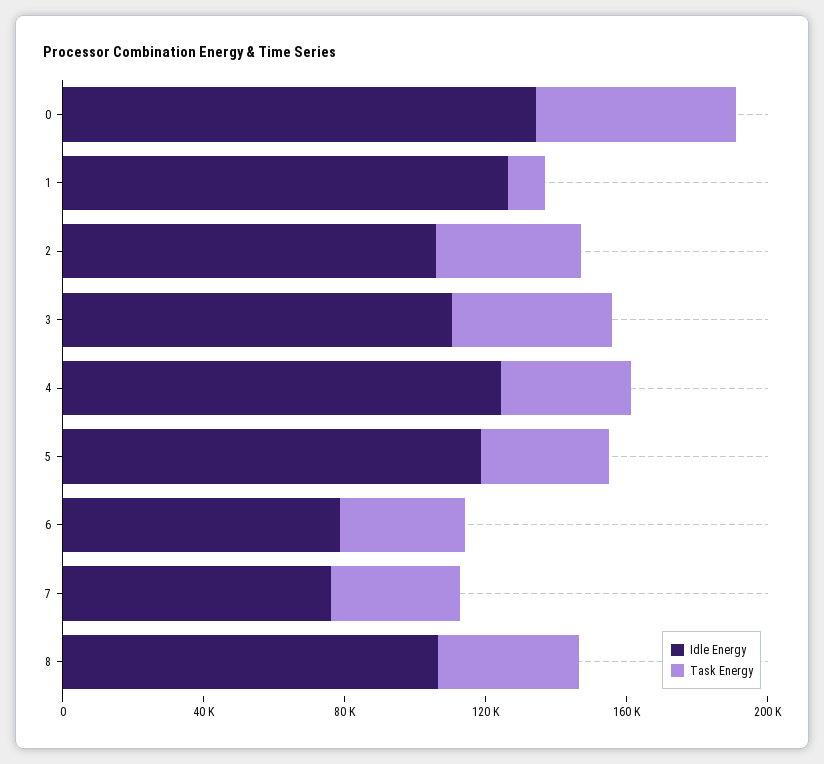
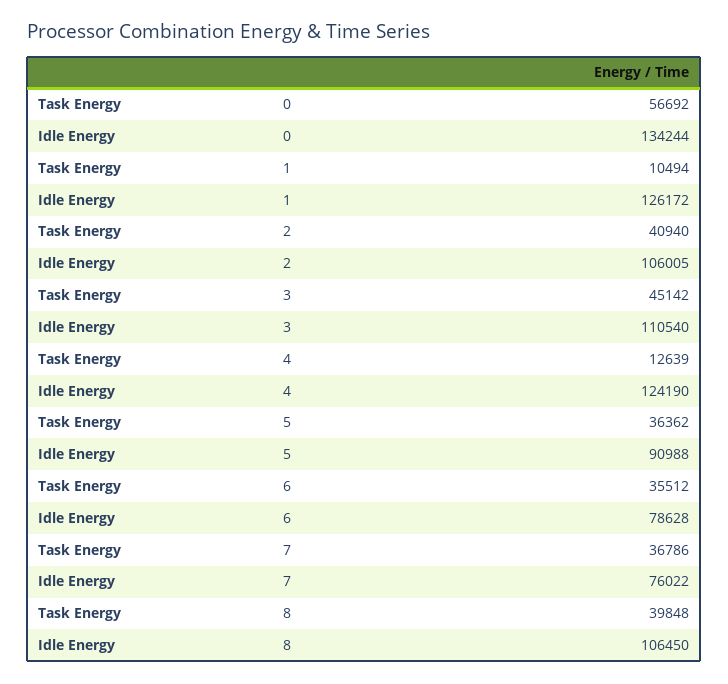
Task Energy, 4: 40000 -> 12639
Idle Energy, 5: 120000 -> 90988

